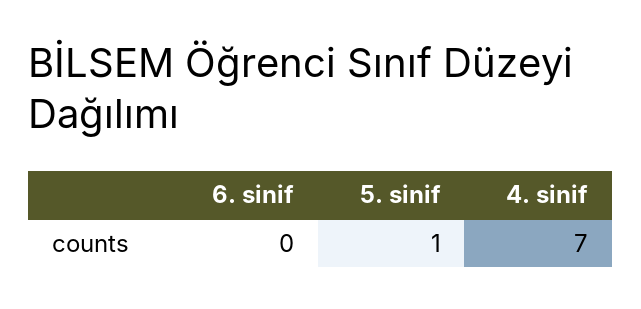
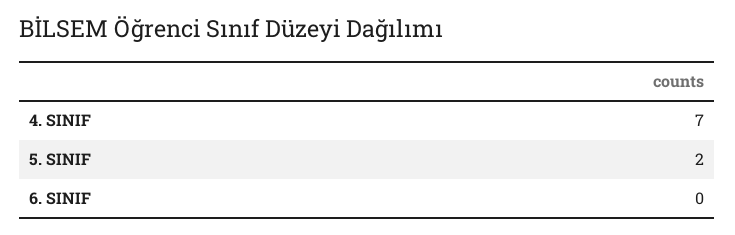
5. sinif: 1 -> 2

